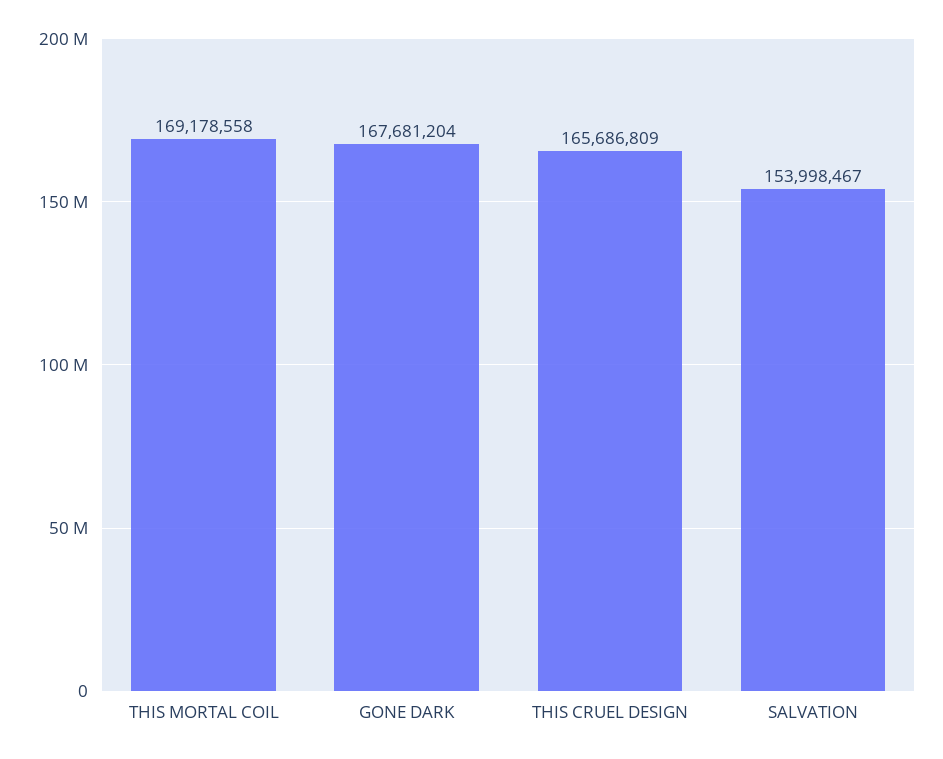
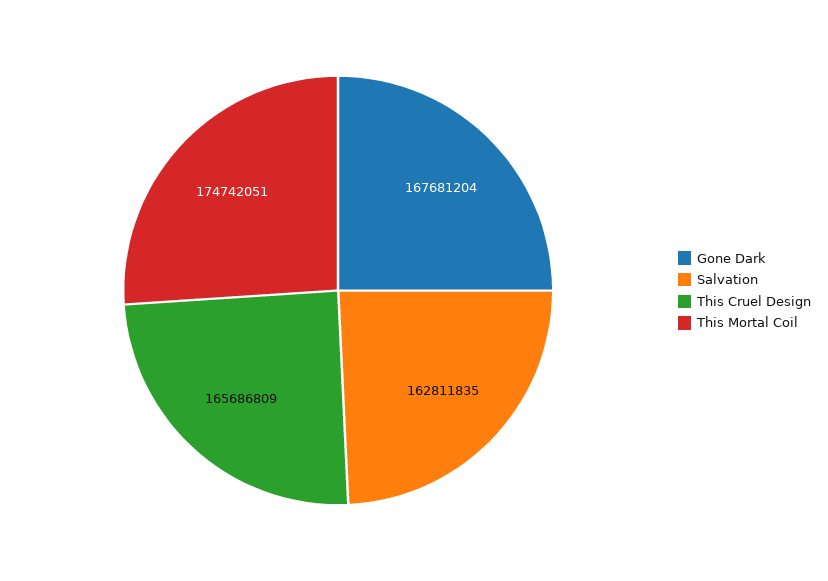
THIS MORTAL COIL: 169178558 -> 174742051
SALVATION: 153998467 -> 162811835

